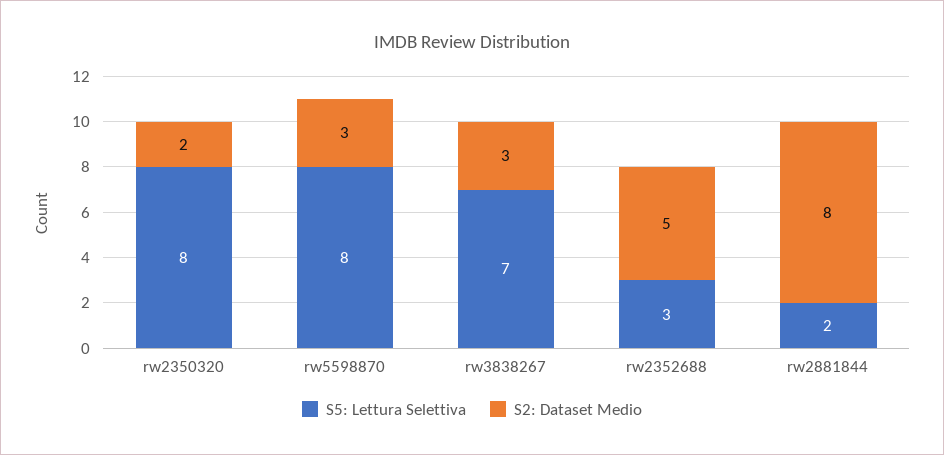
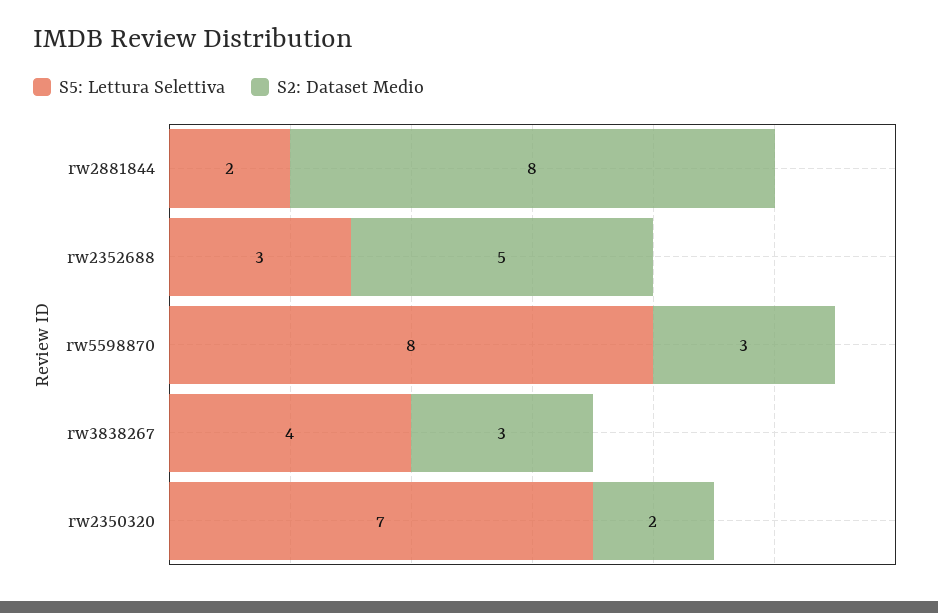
S5: Lettura Selettiva, rw2350320: 8 -> 7
S5: Lettura Selettiva, rw3838267: 7 -> 4

